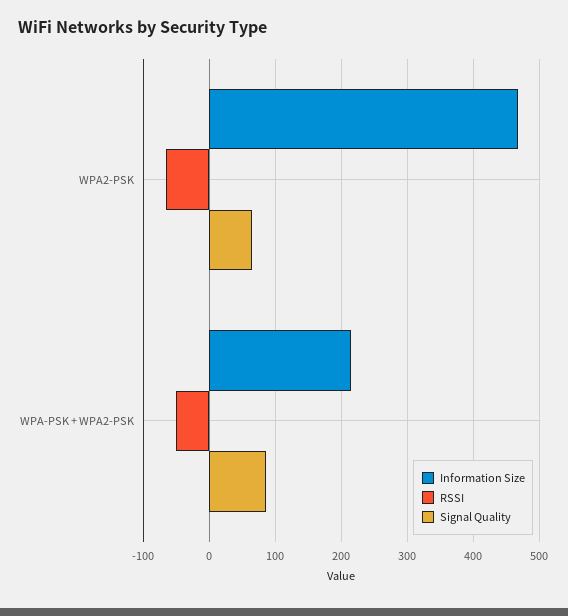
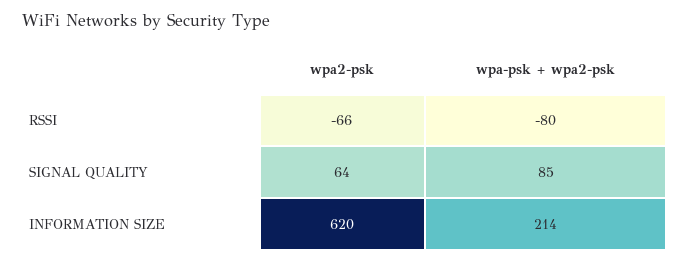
Information Size, WPA2-PSK: 470 -> 620
RSSI, WPA-PSK + WPA2-PSK: -50 -> -80

